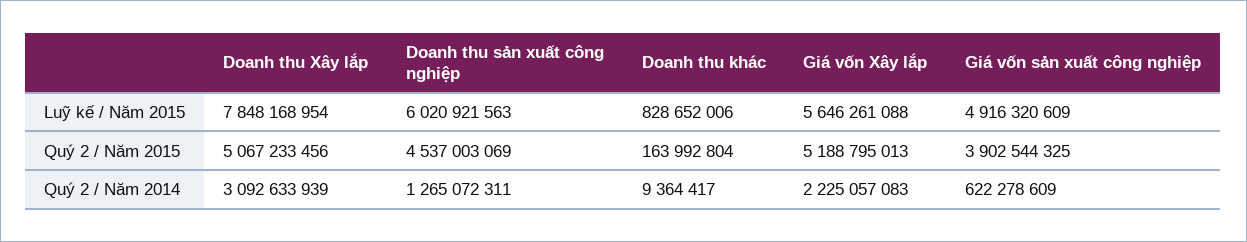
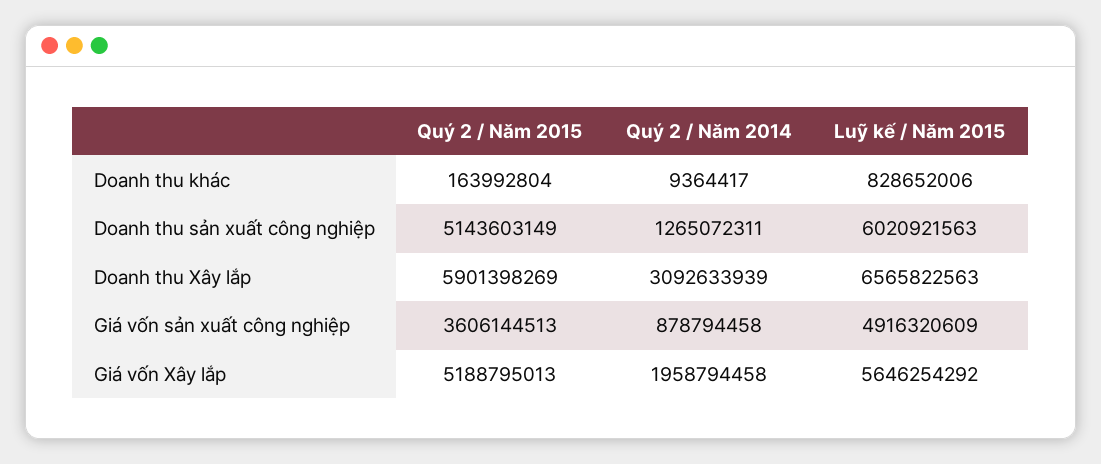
Doanh thu Xây lắp, Luỹ kế / Năm 2015: 7848168954 -> 6565822563
Giá vốn Xây lắp, Luỹ kế / Năm 2015: 5646261088 -> 5646254292
Doanh thu Xây lắp, Quý 2 / Năm 2015: 5067233456 -> 5901398269
Doanh thu sản xuất công nghiệp, Quý 2 / Năm 2015: 4537003069 -> 5143603149
Giá vốn sản xuất công nghiệp, Quý 2 / Năm 2015: 3902544325 -> 3606144513
Giá vốn Xây lắp, Quý 2 / Năm 2014: 2225057083 -> 1958794458
Giá vốn sản xuất công nghiệp, Quý 2 / Năm 2014: 622278609 -> 878794458

